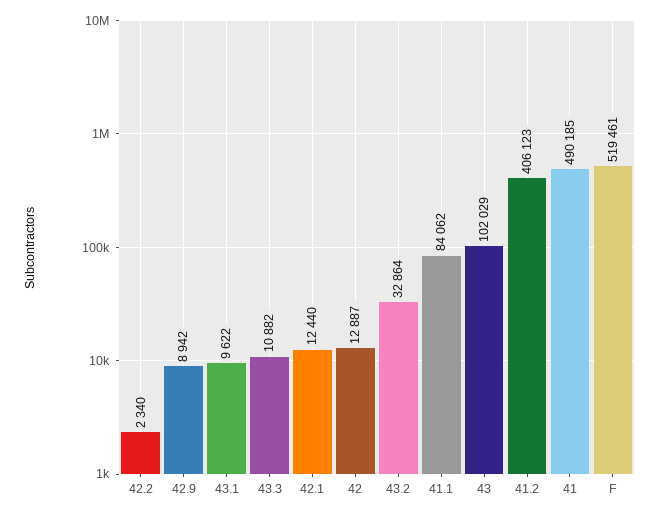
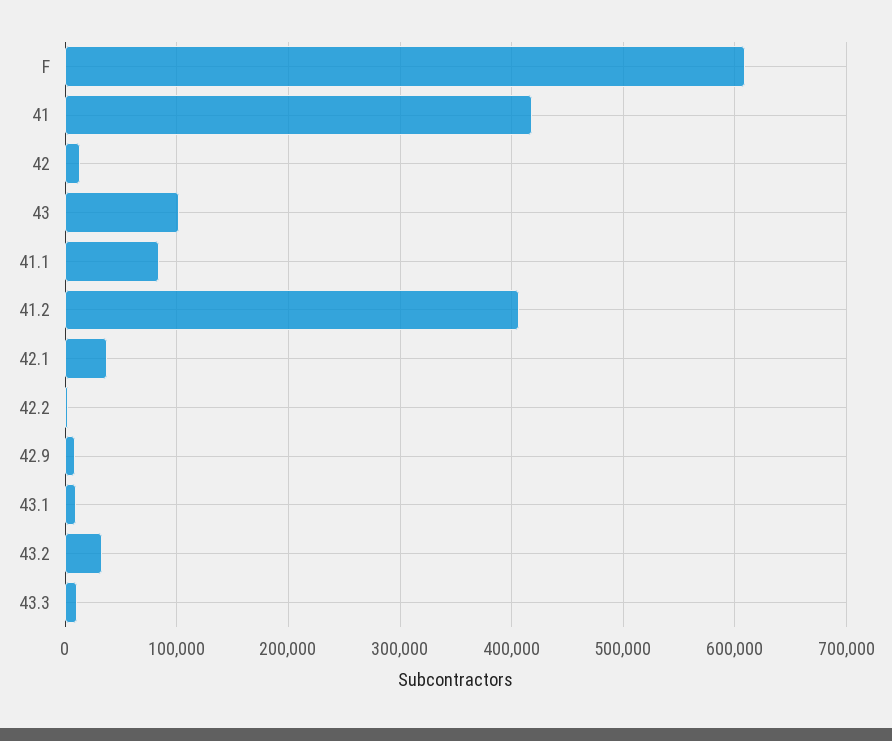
42.1: 12440 -> 40000
41: 490185 -> 420000
F: 519461 -> 610000

